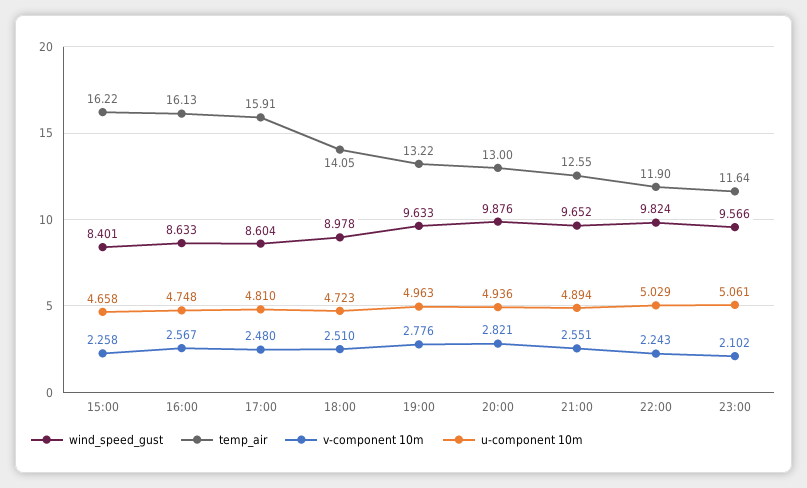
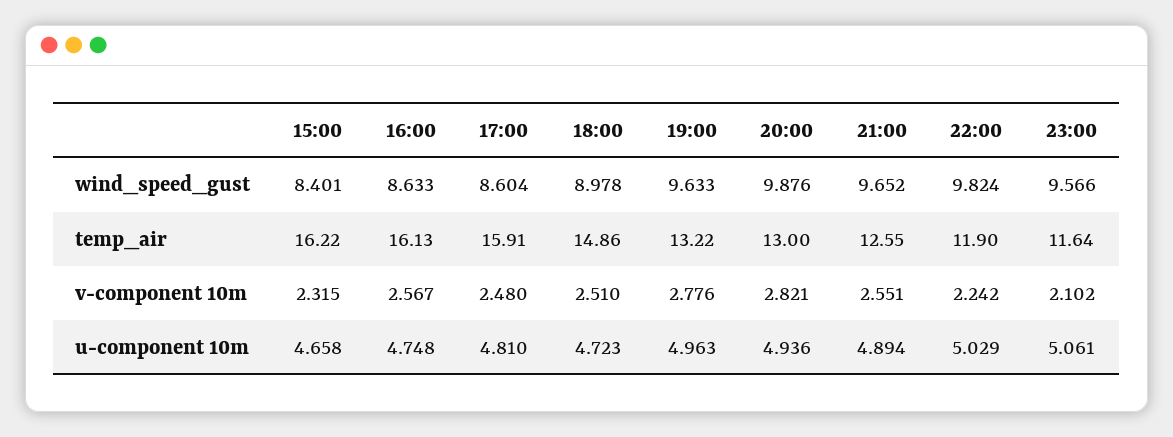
v-component 10m, 15:00: 2.258 -> 2.315
temp_air, 18:00: 14.05 -> 14.86
v-component 10m, 22:00: 2.243 -> 2.242

